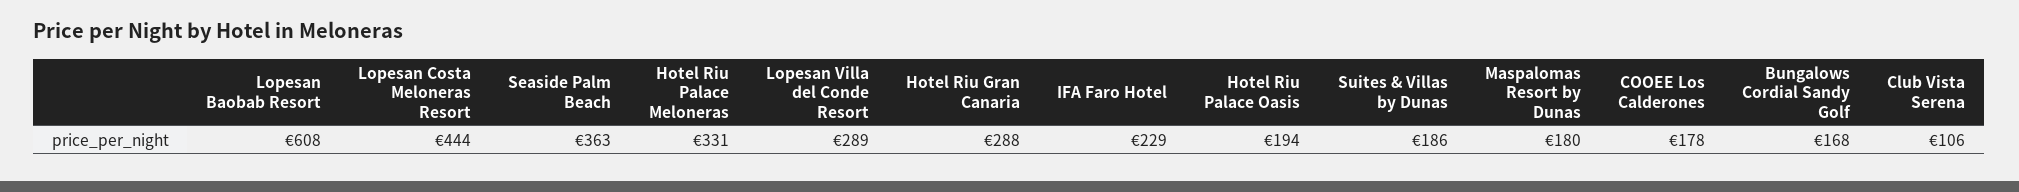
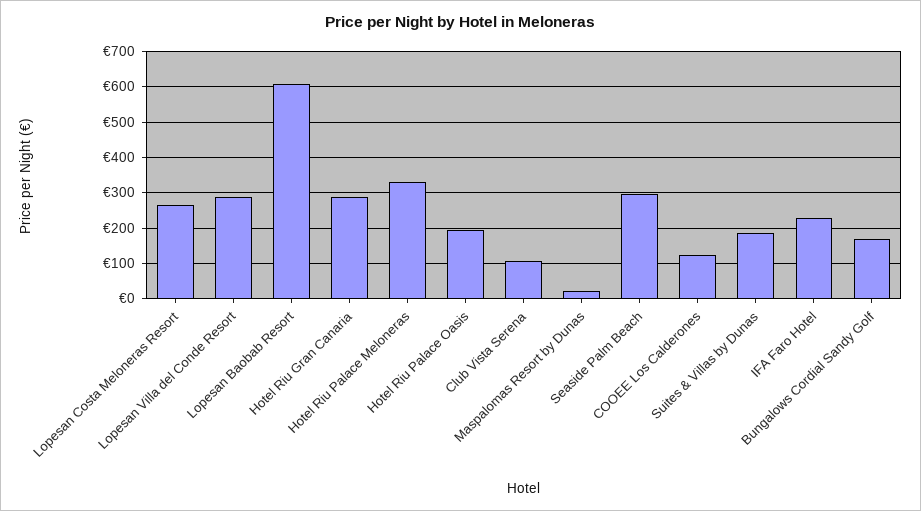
Lopesan Costa Meloneras Resort: 444 -> 260
Seaside Palm Beach: 363 -> 300
Maspalomas Resort by Dunas: 180 -> 20
COOEE Los Calderones: 178 -> 120

